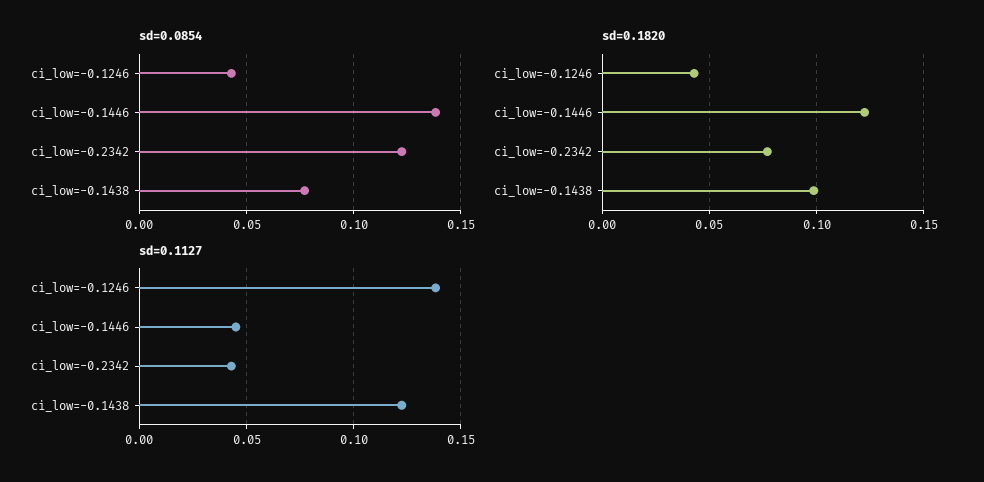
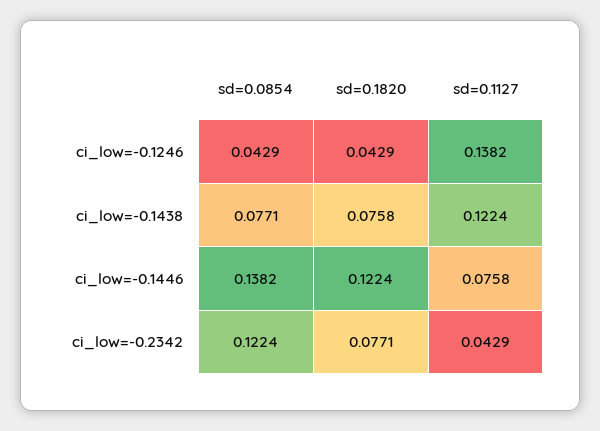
sd=0.1820, ci_low=-0.1438: 0.1 -> 0.0758
sd=0.1127, ci_low=-0.1446: 0.045 -> 0.0758

